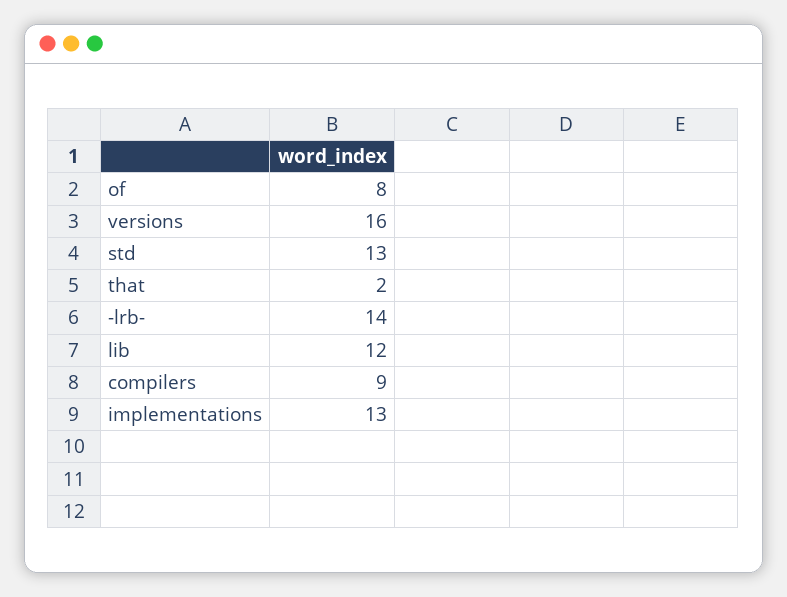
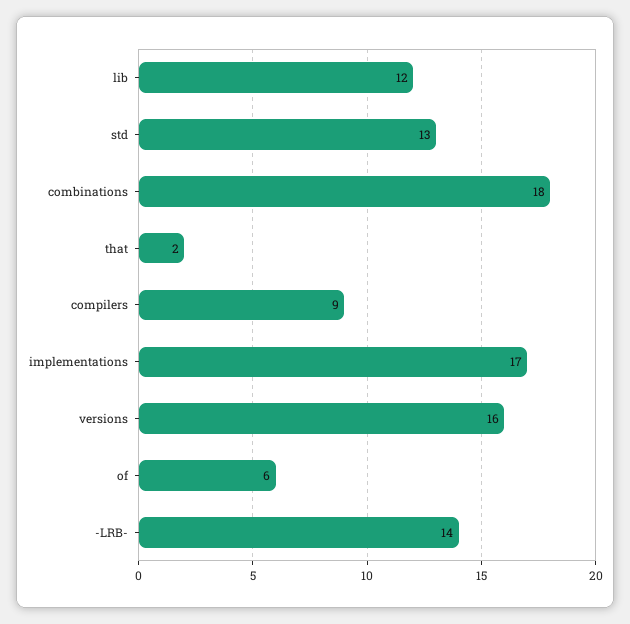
of: 8 -> 6
implementations: 13 -> 17
combinations: none -> 18

